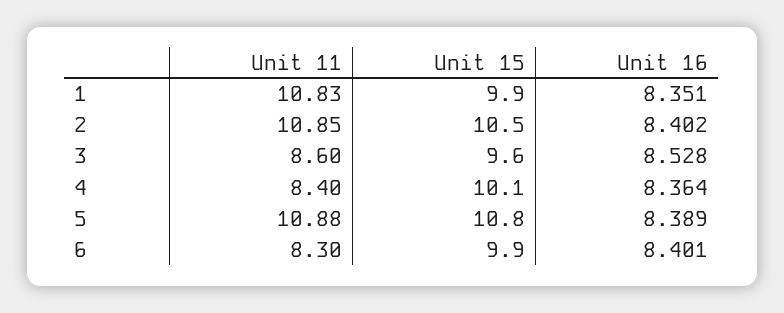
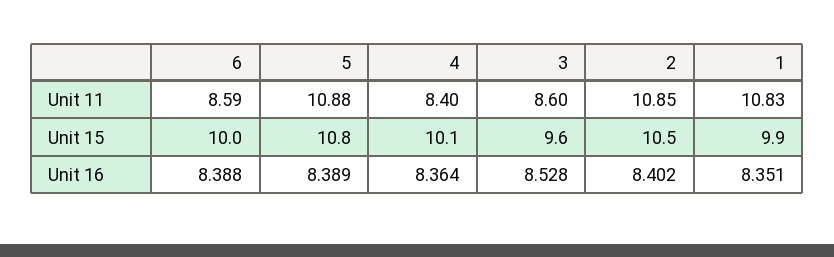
Unit 11, 6: 8.3 -> 8.59
Unit 15, 6: 9.9 -> 10
Unit 16, 6: 8.401 -> 8.388

